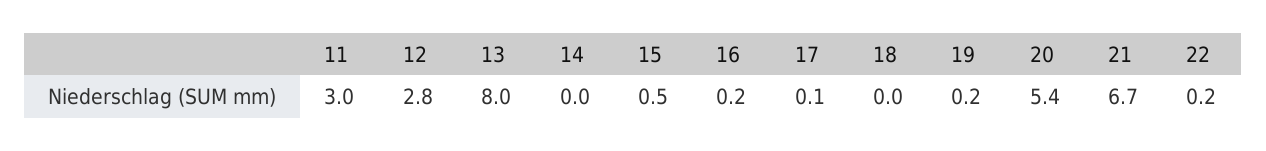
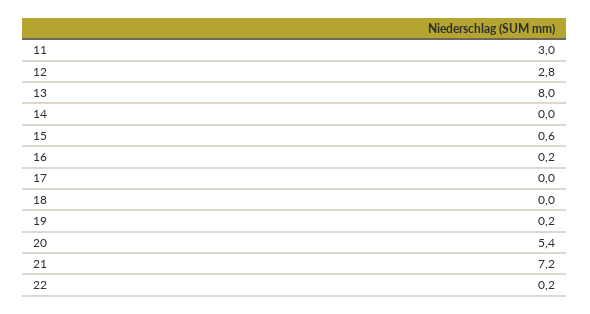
15: 0.5 -> 0.6
17: 0.1 -> 0
21: 6.7 -> 7.2

